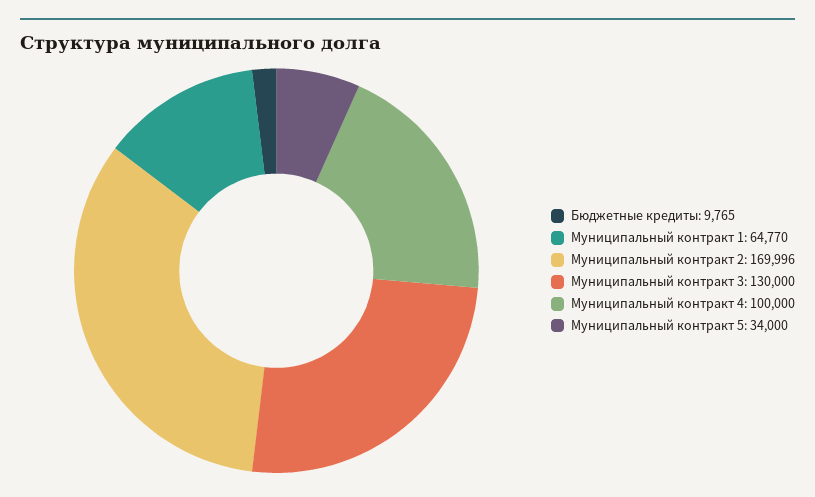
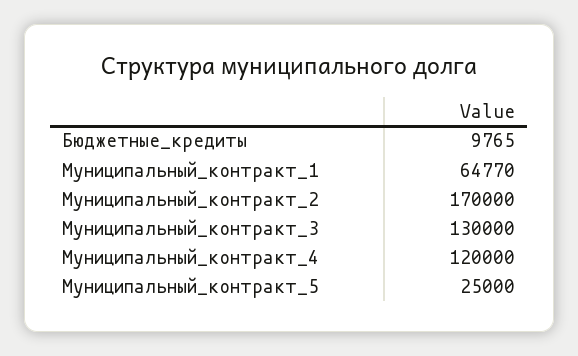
Муниципальный контракт 2: 169996 -> 170000
Муниципальный контракт 4: 100000 -> 120000
Муниципальный контракт 5: 34000 -> 25000

